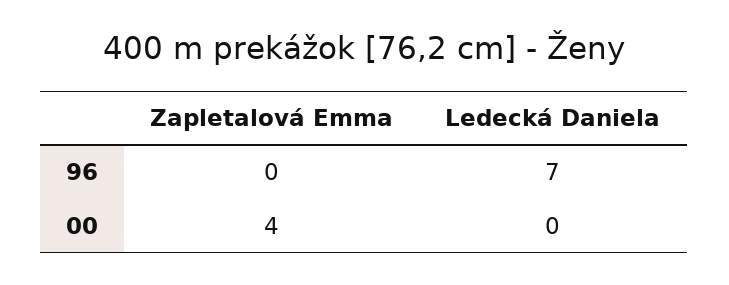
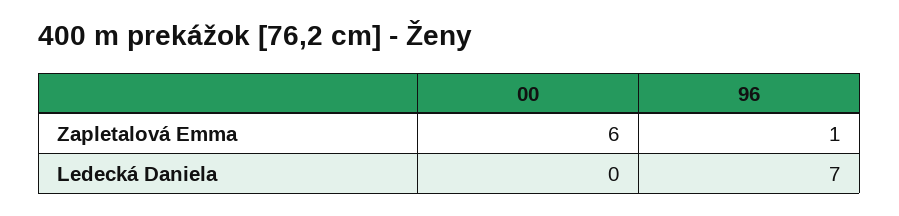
Zapletalová Emma, 96: 0 -> 1
Zapletalová Emma, 00: 4 -> 6

